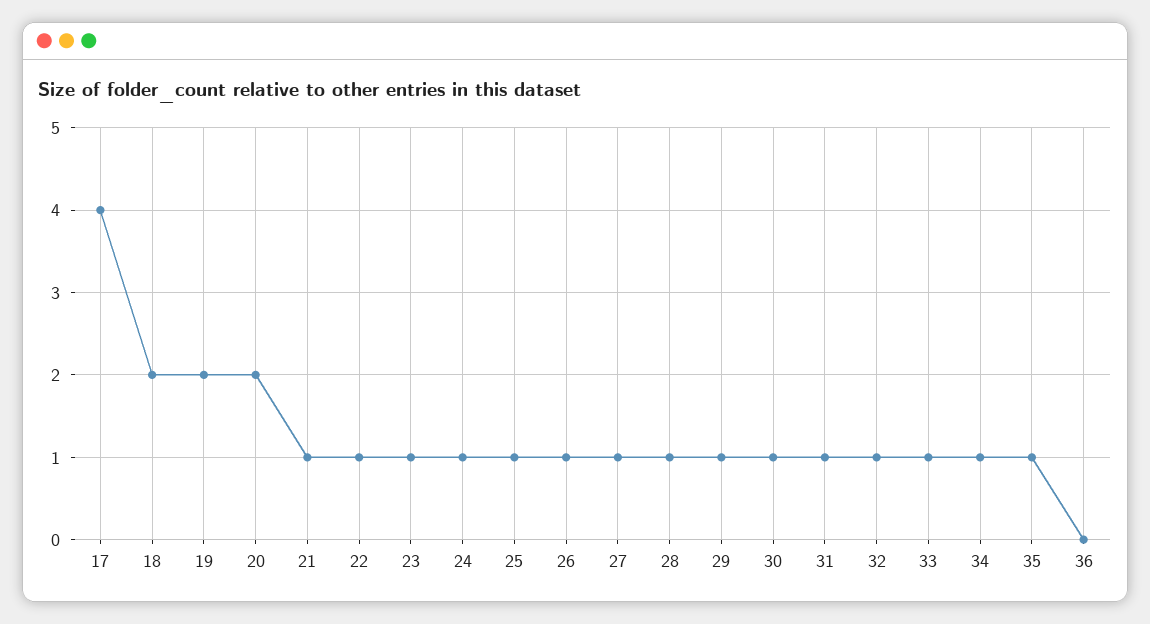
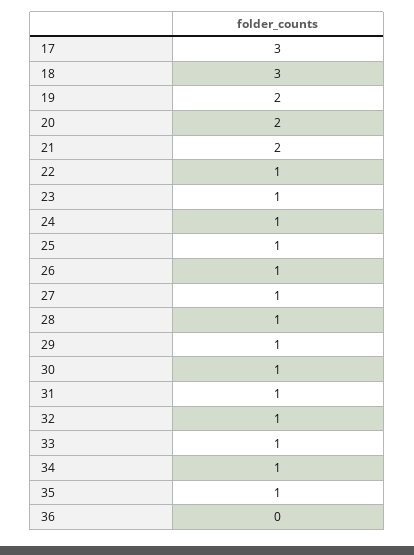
17: 4 -> 3
18: 2 -> 3
21: 1 -> 2

